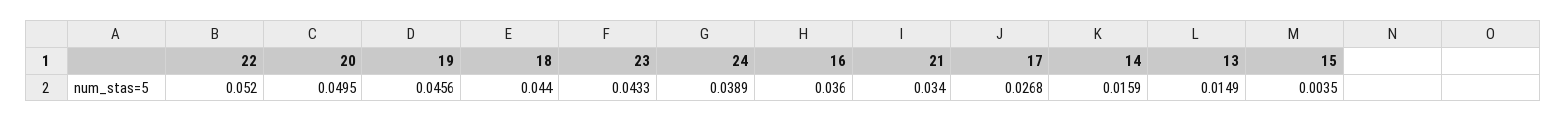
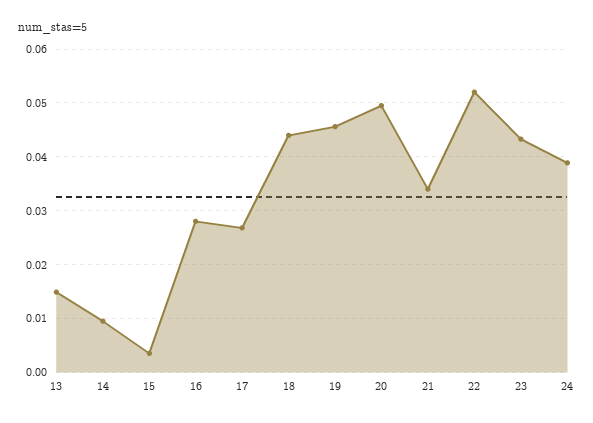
16: 0.036 -> 0.028
14: 0.0159 -> 0.01

